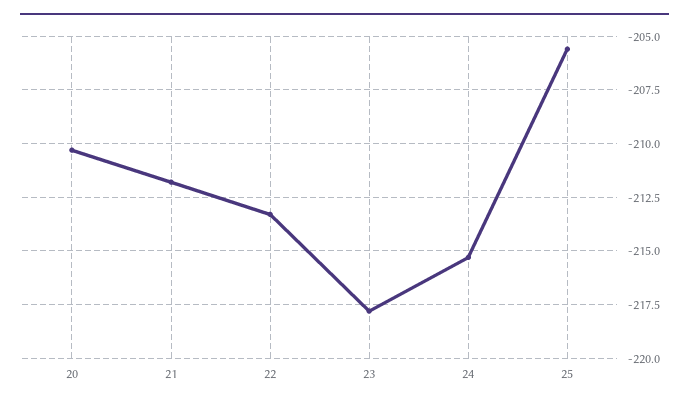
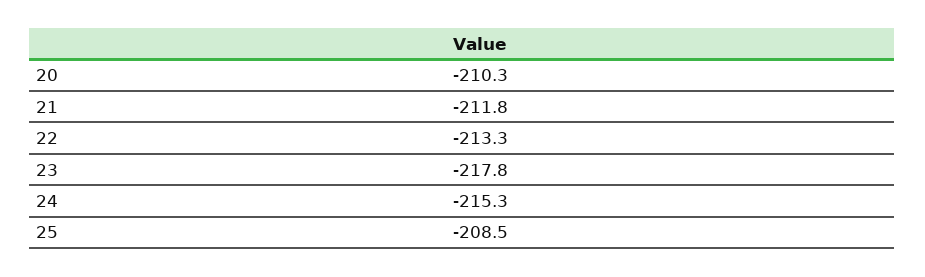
25: -205.5 -> -208.5

